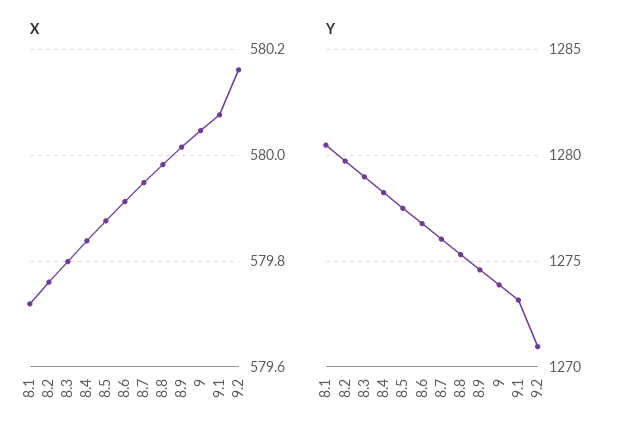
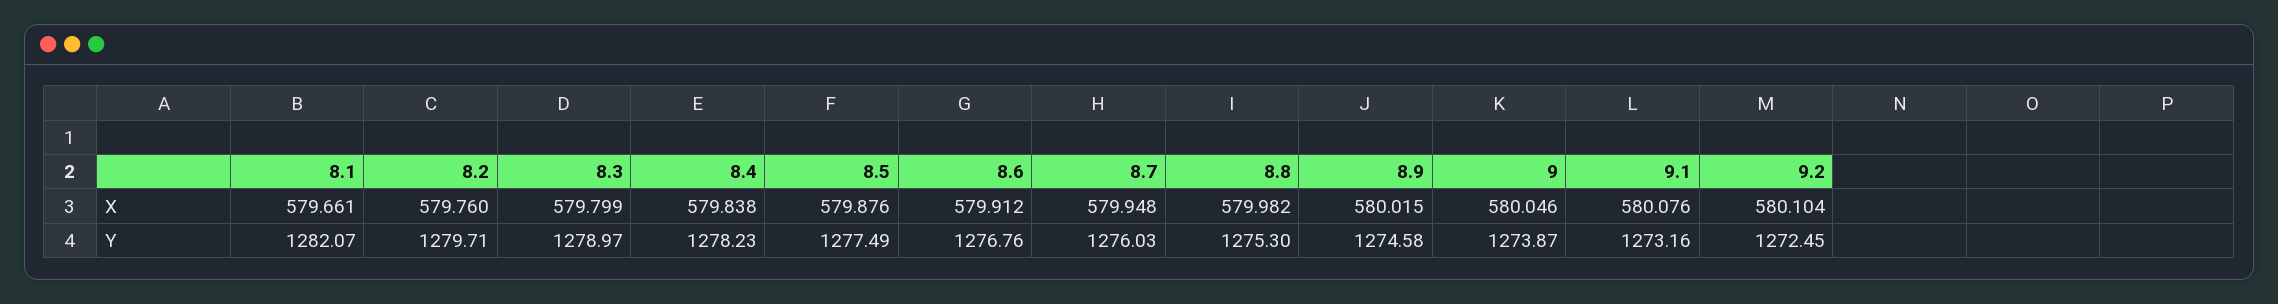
X, 8.1: 579.72 -> 579.661
X, 9.2: 580.16 -> 580.104
Y, 8.1: 1280.5 -> 1282.07
Y, 9.2: 1271 -> 1272.45

